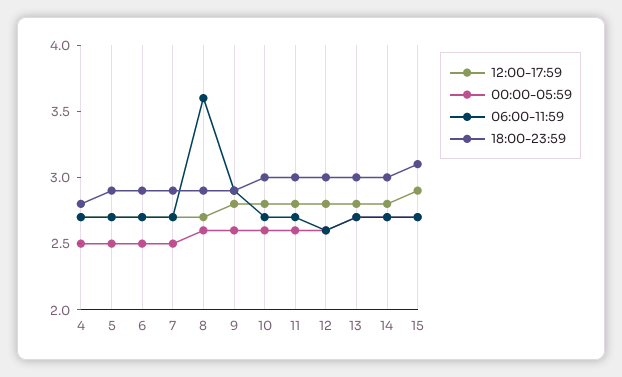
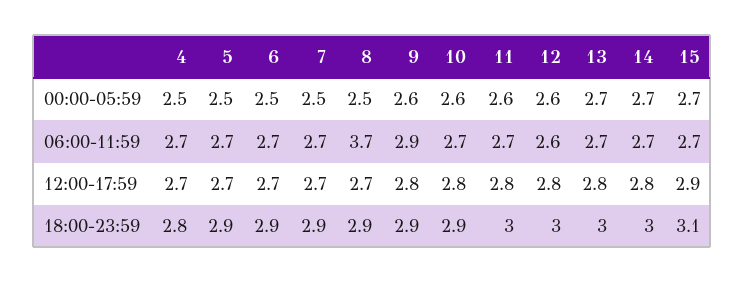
00:00-05:59, 8: 2.6 -> 2.5
06:00-11:59, 8: 3.6 -> 3.7
18:00-23:59, 10: 3 -> 2.9

